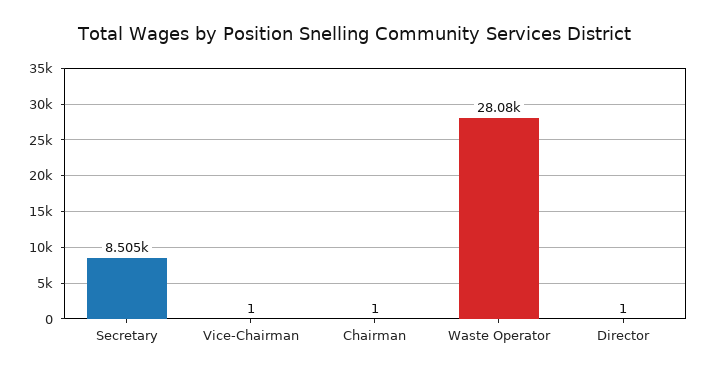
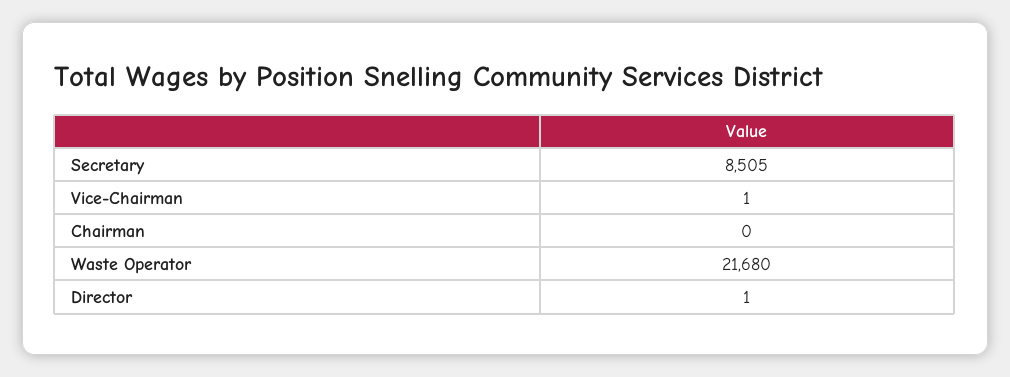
Chairman: 1 -> 0
Waste Operator: 28080 -> 21680

